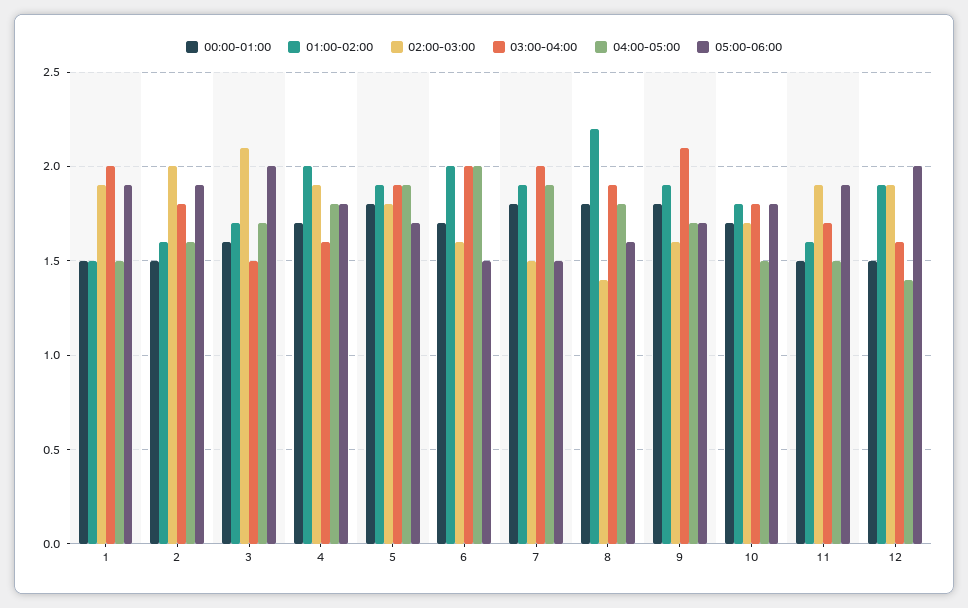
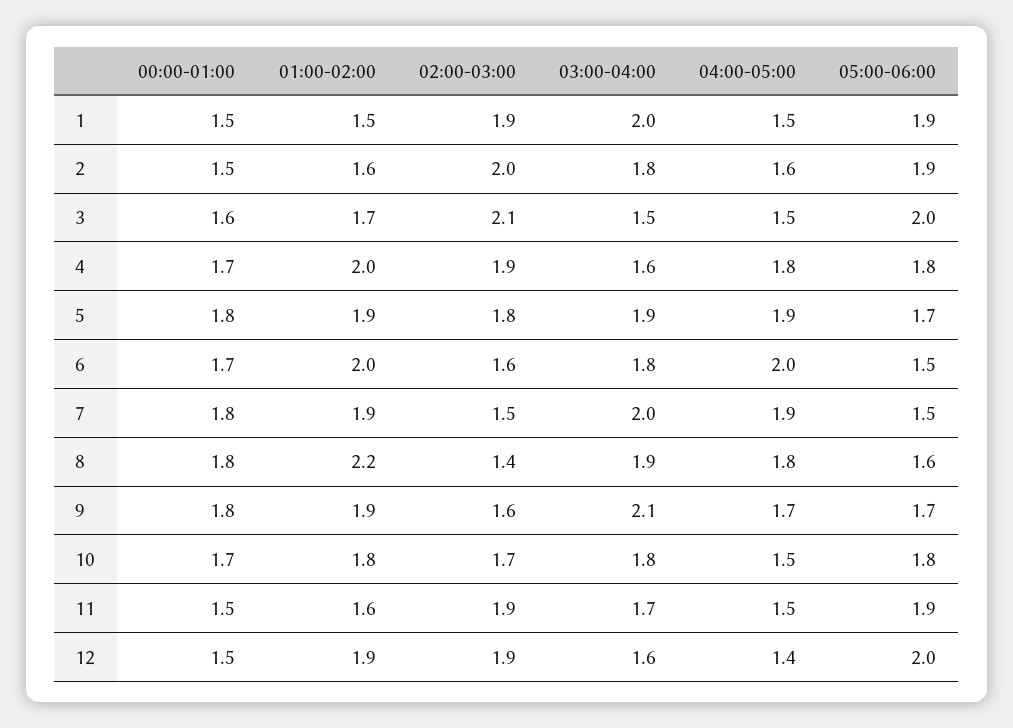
04:00-05:00, 3: 1.7 -> 1.5
03:00-04:00, 6: 2 -> 1.8

